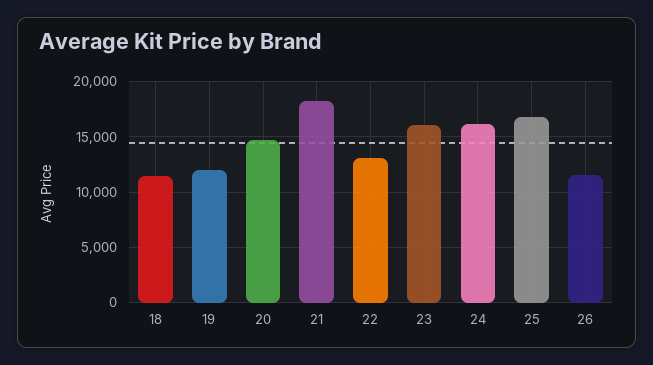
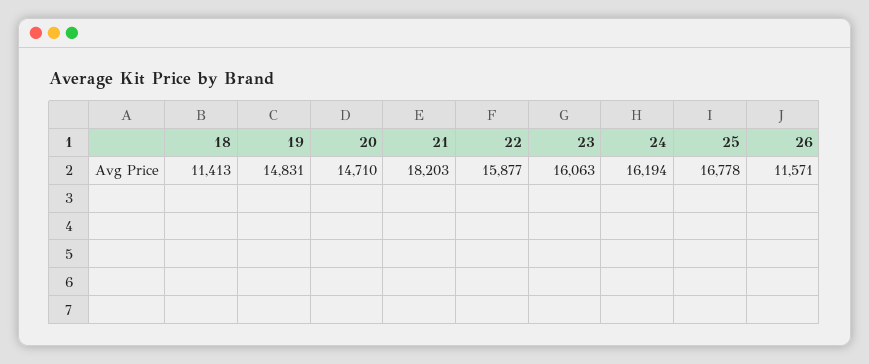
19: 12000 -> 14831
22: 13000 -> 15877

